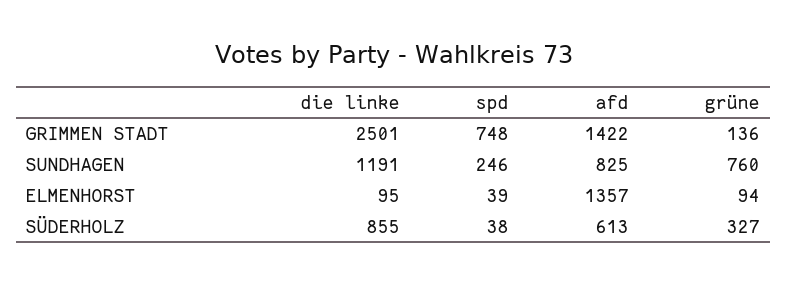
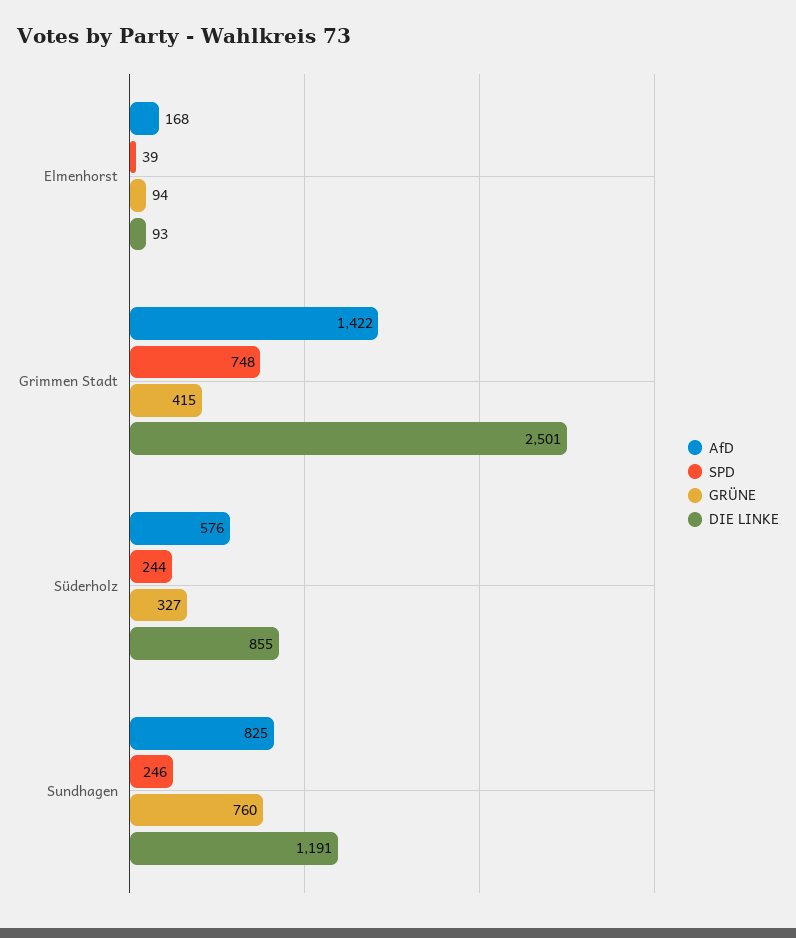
grüne, GRIMMEN STADT: 136 -> 415
die linke, ELMENHORST: 95 -> 93
afd, ELMENHORST: 1357 -> 168
spd, SÜDERHOLZ: 38 -> 244
afd, SÜDERHOLZ: 613 -> 576

